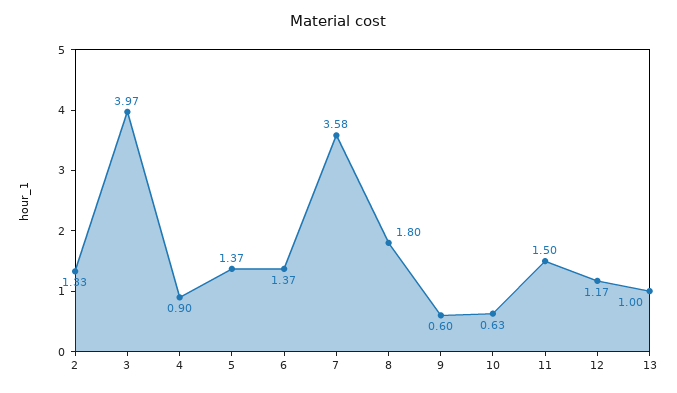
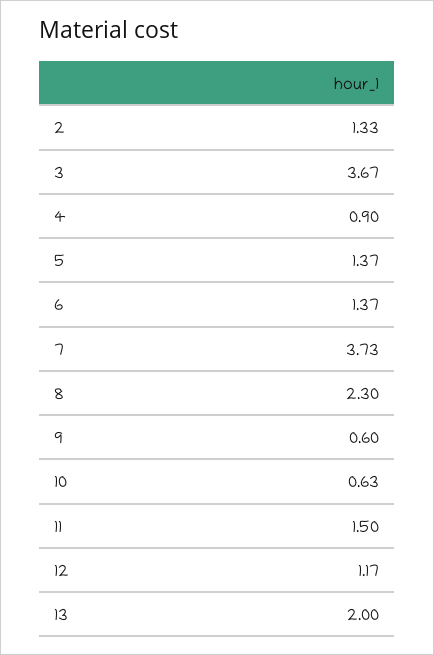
3: 3.97 -> 3.67
7: 3.58 -> 3.73
8: 1.8 -> 2.3
13: 1 -> 2

